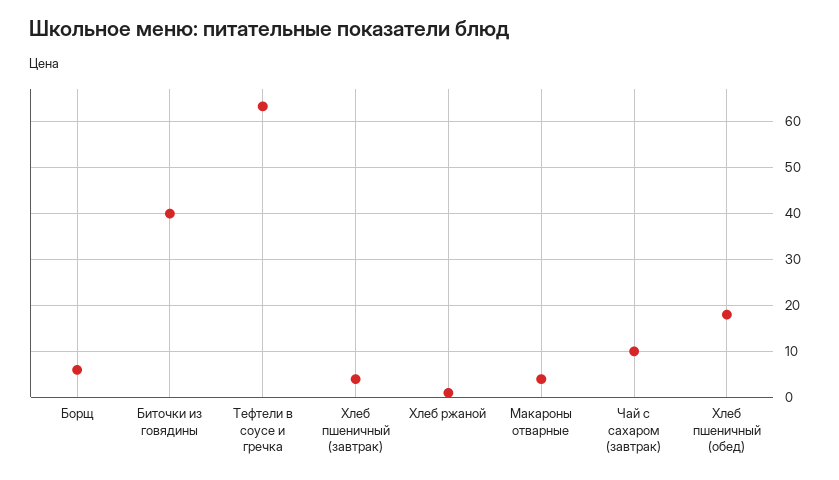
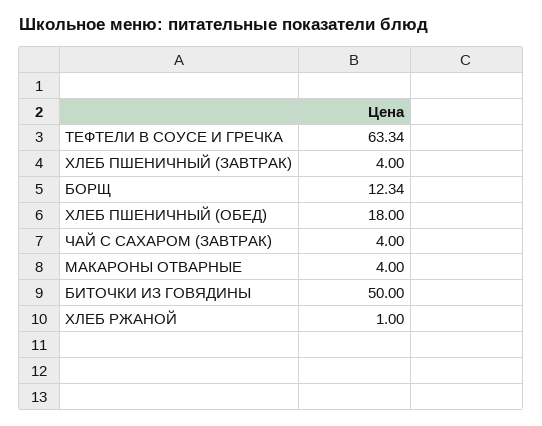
Борщ: 6 -> 12.34
Биточки из говядины: 40 -> 50
Чай с сахаром (завтрак): 10 -> 4

